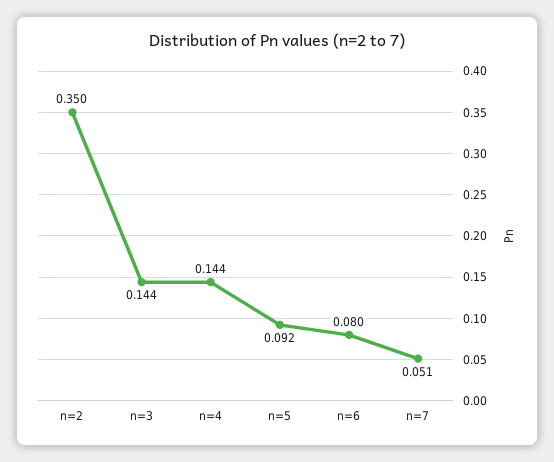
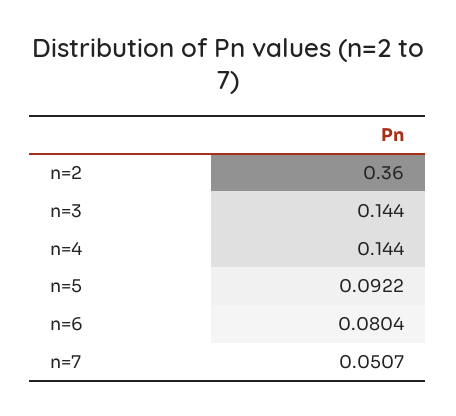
n=2: 0.35 -> 0.36

